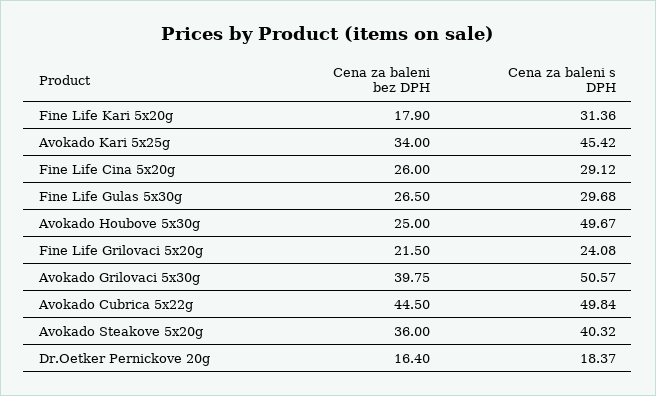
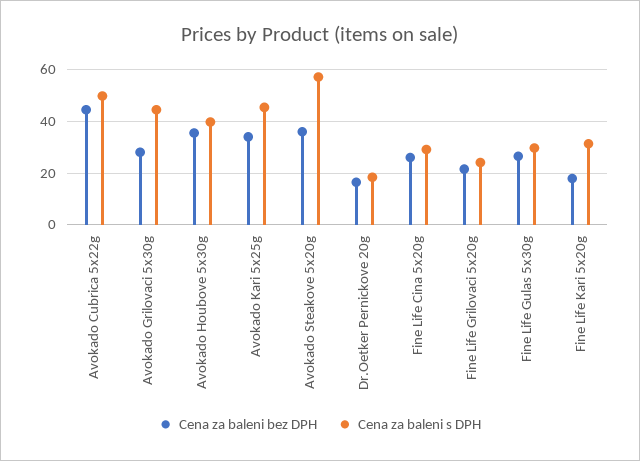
Cena za baleni bez DPH, Avokado Houbove 5x30g: 25 -> 35
Cena za baleni s DPH, Avokado Houbove 5x30g: 49.67 -> 40
Cena za baleni bez DPH, Avokado Grilovaci 5x30g: 39.75 -> 27.5
Cena za baleni s DPH, Avokado Grilovaci 5x30g: 50.57 -> 45
Cena za baleni s DPH, Avokado Steakove 5x20g: 40.32 -> 57.5

